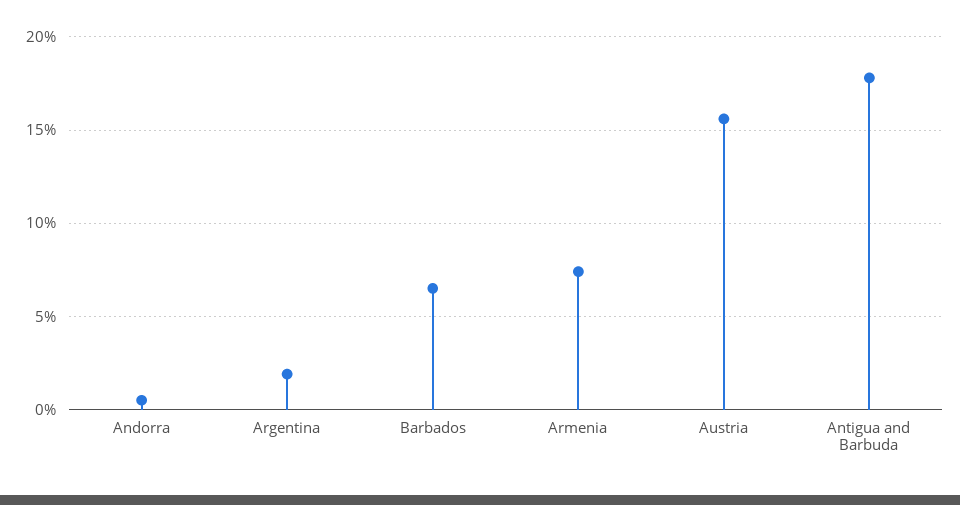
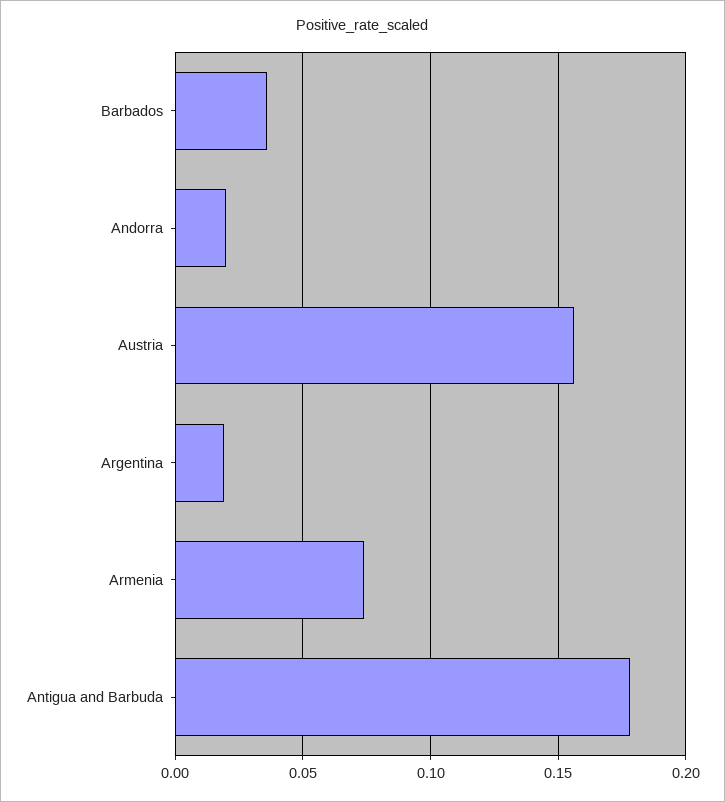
Andorra: 0.005 -> 0.02
Barbados: 0.065 -> 0.035

